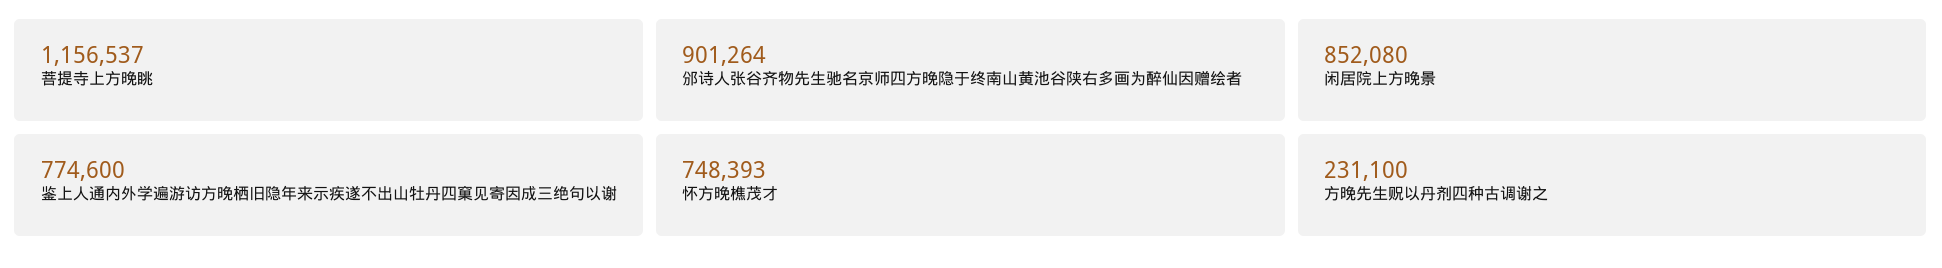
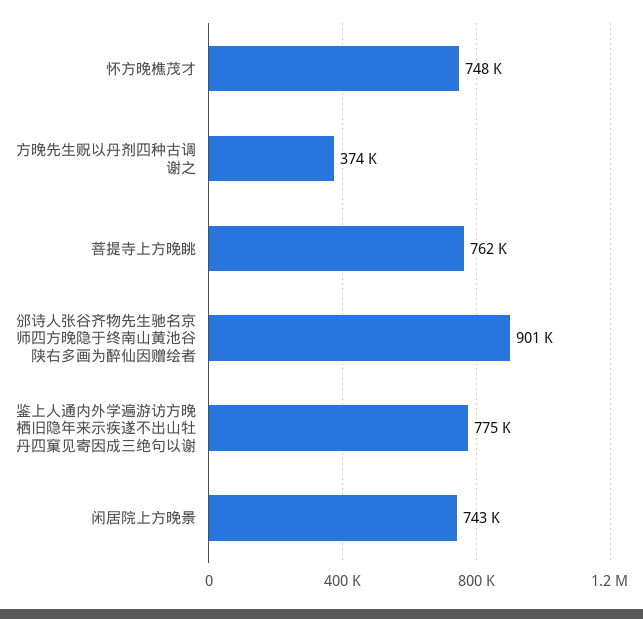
菩提寺上方晚眺: 1156537 -> 762000
闲居院上方晚景: 852080 -> 743000
方晚先生贶以丹剂四种古调谢之: 231100 -> 374000

